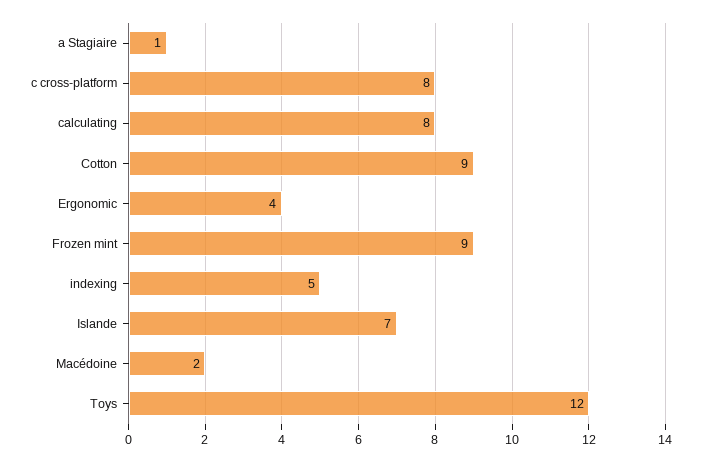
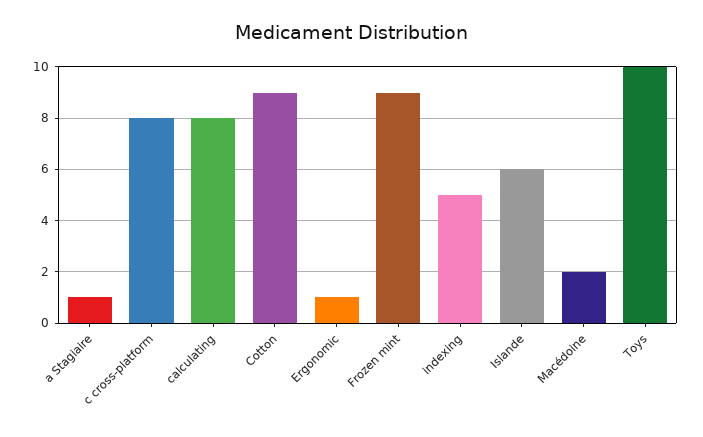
Ergonomic: 4 -> 1
Islande: 7 -> 6
Toys: 12 -> 10

